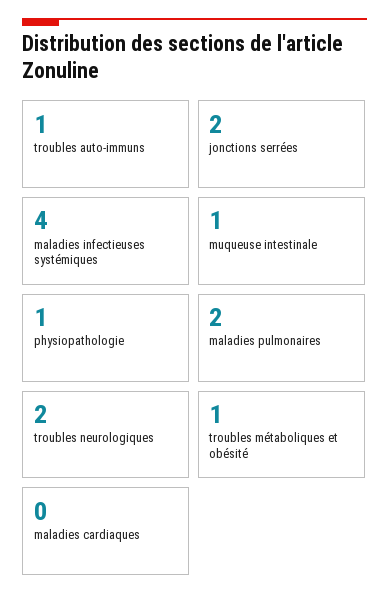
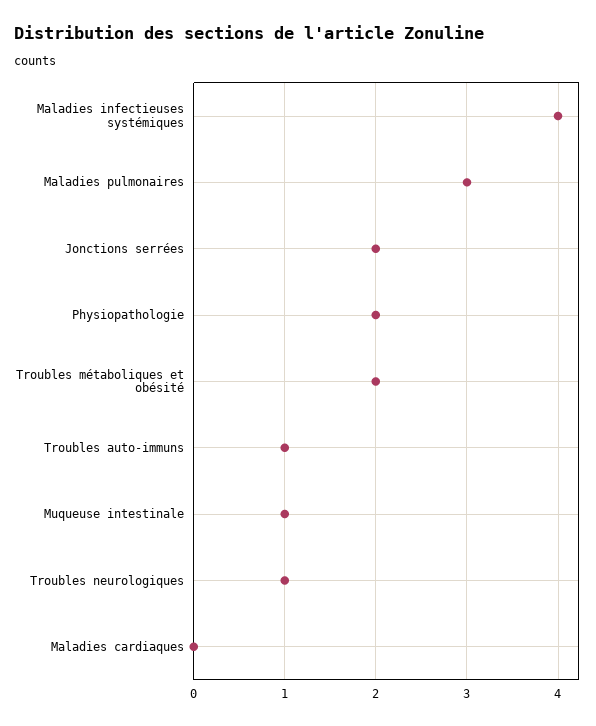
physiopathologie: 1 -> 2
maladies pulmonaires: 2 -> 3
troubles neurologiques: 2 -> 1
troubles métaboliques et obésité: 1 -> 2

